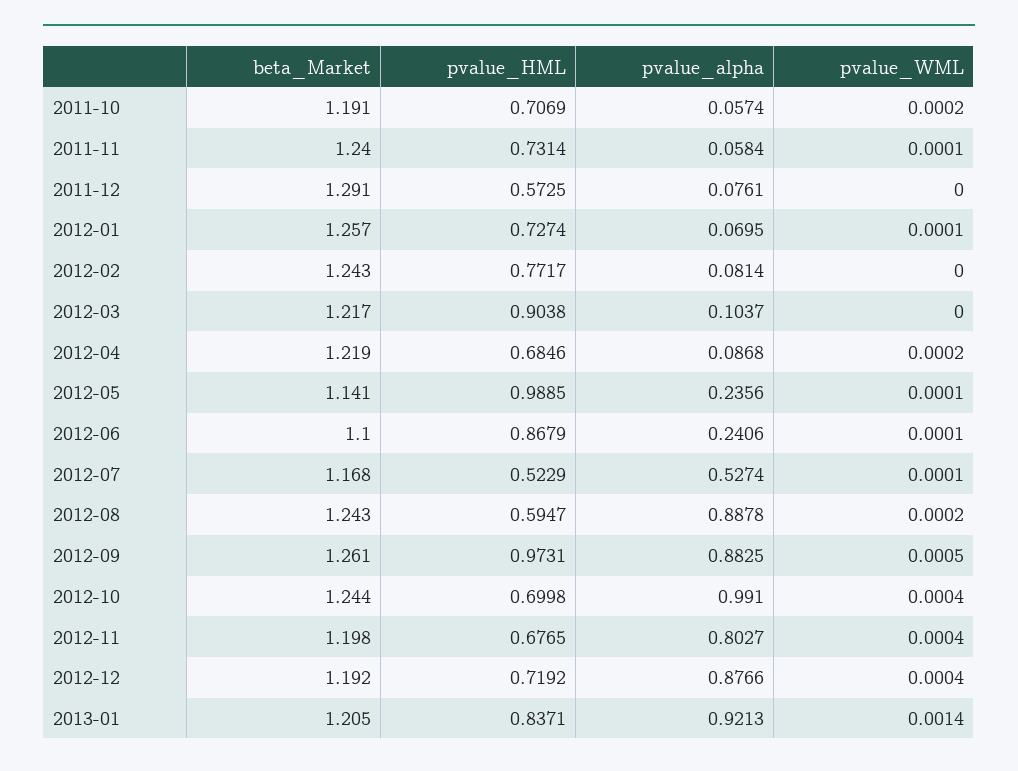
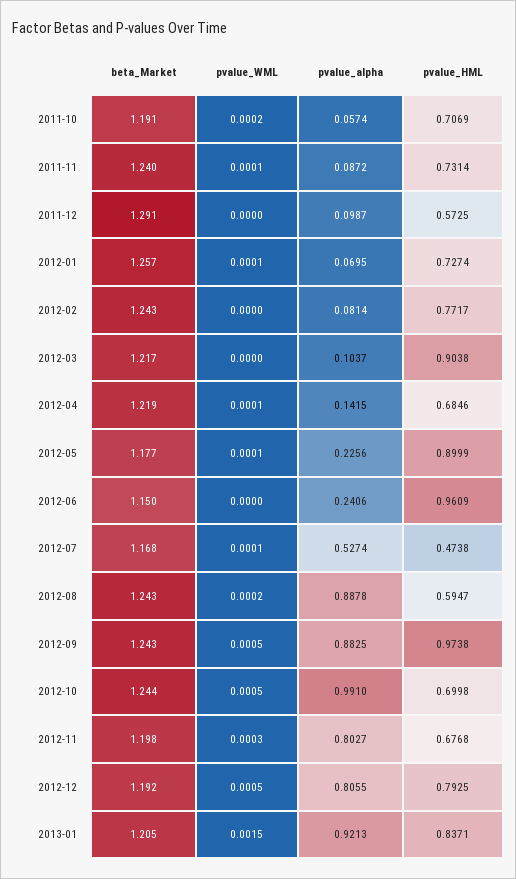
pvalue_alpha, 2011-11: 0.0584 -> 0.0872
pvalue_alpha, 2011-12: 0.0761 -> 0.0987
pvalue_alpha, 2012-04: 0.0868 -> 0.1415
pvalue_WML, 2012-04: 0.0002 -> 0.0001
beta_Market, 2012-05: 1.141 -> 1.177
pvalue_HML, 2012-05: 0.9885 -> 0.8999
pvalue_alpha, 2012-05: 0.2356 -> 0.2256
beta_Market, 2012-06: 1.1 -> 1.15
pvalue_HML, 2012-06: 0.8679 -> 0.9609
pvalue_WML, 2012-06: 0.0001 -> 0
pvalue_HML, 2012-07: 0.5229 -> 0.4738
beta_Market, 2012-09: 1.261 -> 1.243
pvalue_HML, 2012-09: 0.9731 -> 0.9738
pvalue_WML, 2012-10: 0.0004 -> 0.0005
pvalue_HML, 2012-11: 0.6765 -> 0.6768
pvalue_WML, 2012-11: 0.0004 -> 0.0003
pvalue_HML, 2012-12: 0.7192 -> 0.7925
pvalue_alpha, 2012-12: 0.8766 -> 0.8055
pvalue_WML, 2012-12: 0.0004 -> 0.0005
pvalue_WML, 2013-01: 0.0014 -> 0.0015

